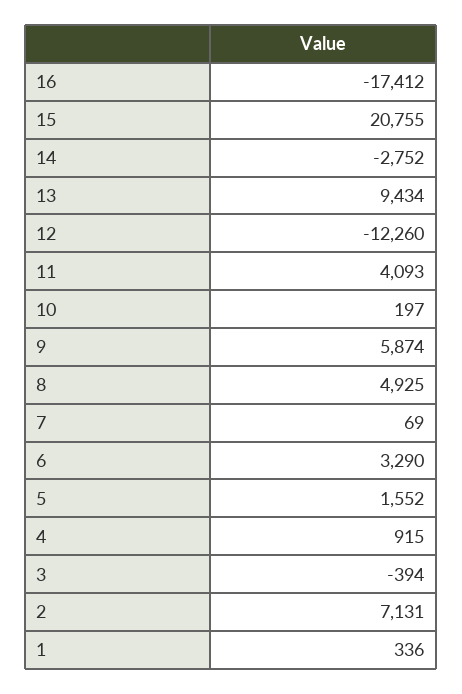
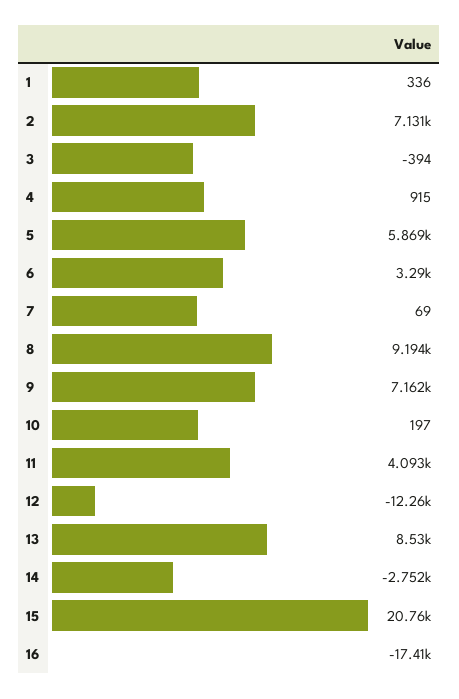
13: 9434 -> 8530
9: 5874 -> 7162
8: 4925 -> 9194
5: 1552 -> 5869

